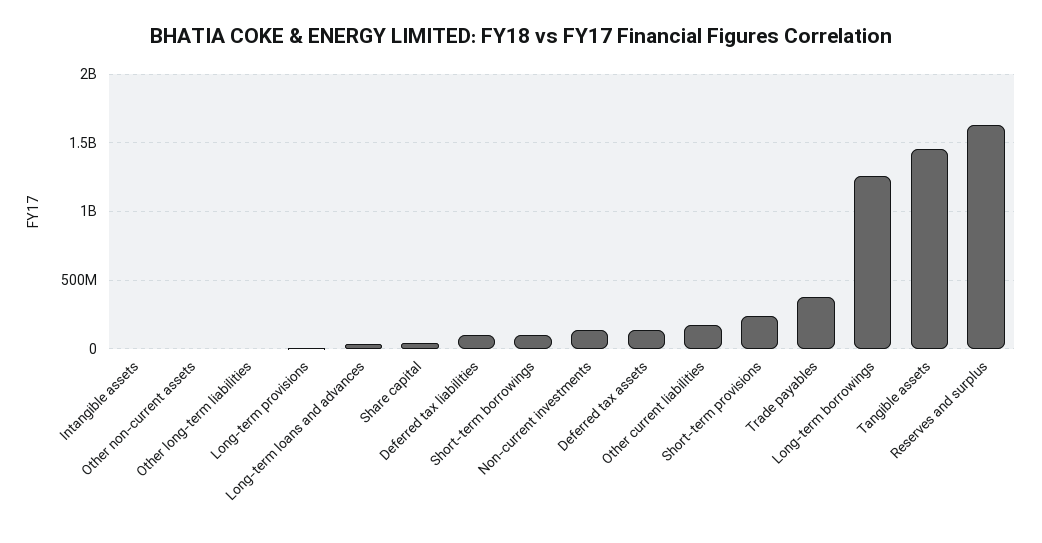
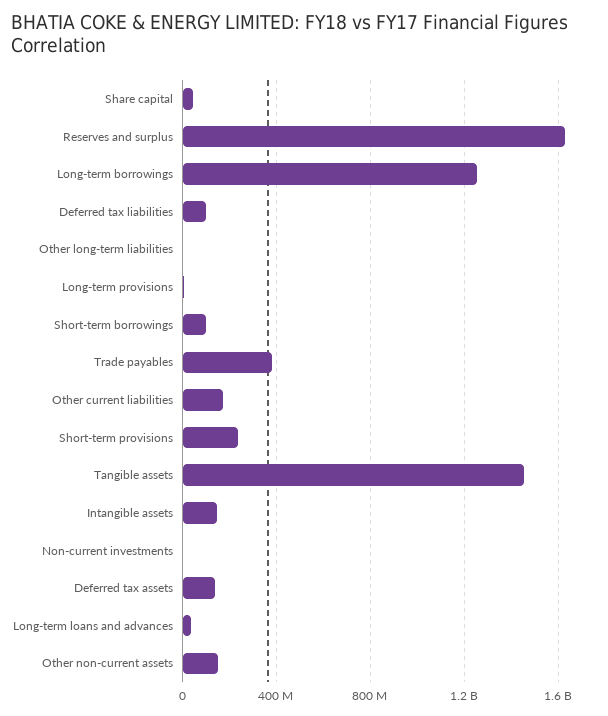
Intangible assets: 0 -> 150000000
Other non-current assets: 0 -> 150000000
Non-current investments: 150000000 -> 0

